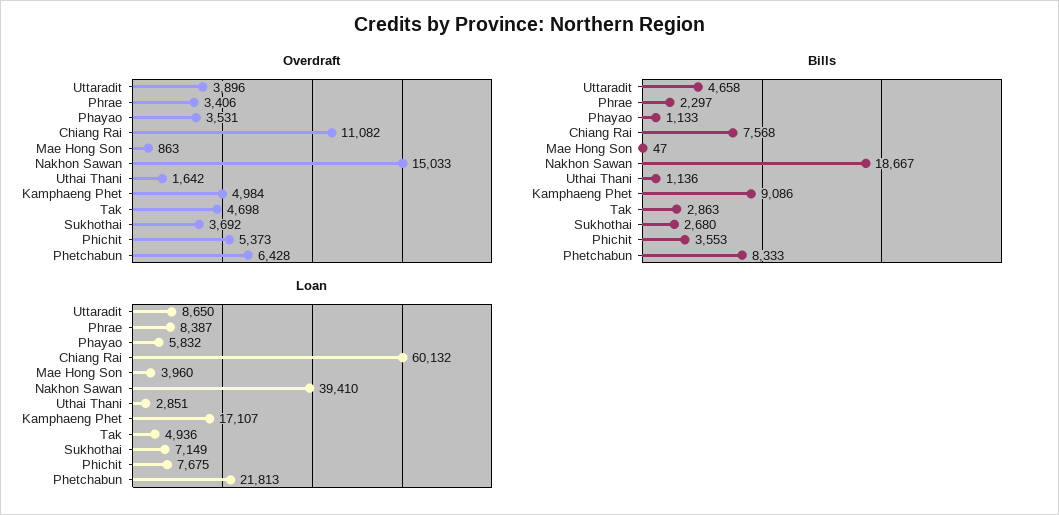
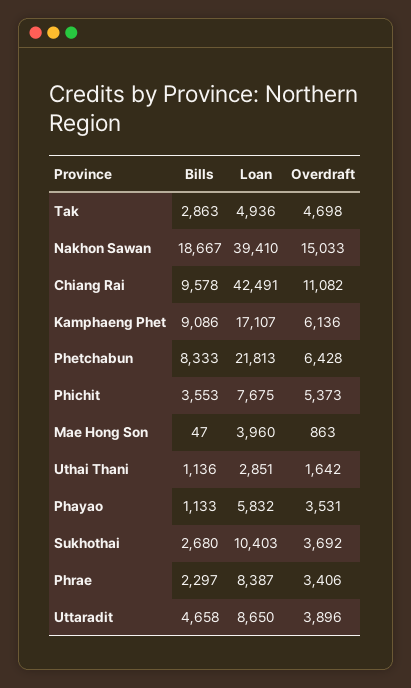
Overdraft, Kamphaeng Phet: 4984 -> 6136
Bills, Chiang Rai: 7568 -> 9578
Loan, Chiang Rai: 60132 -> 42491
Loan, Sukhothai: 7149 -> 10403

